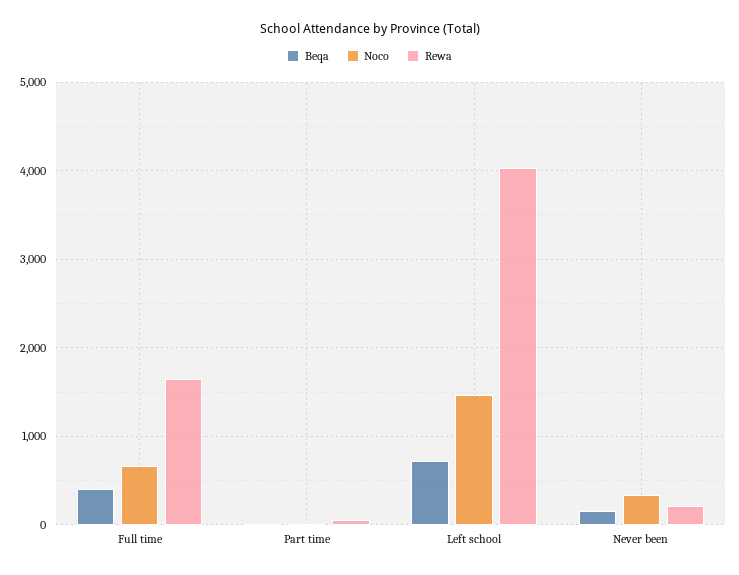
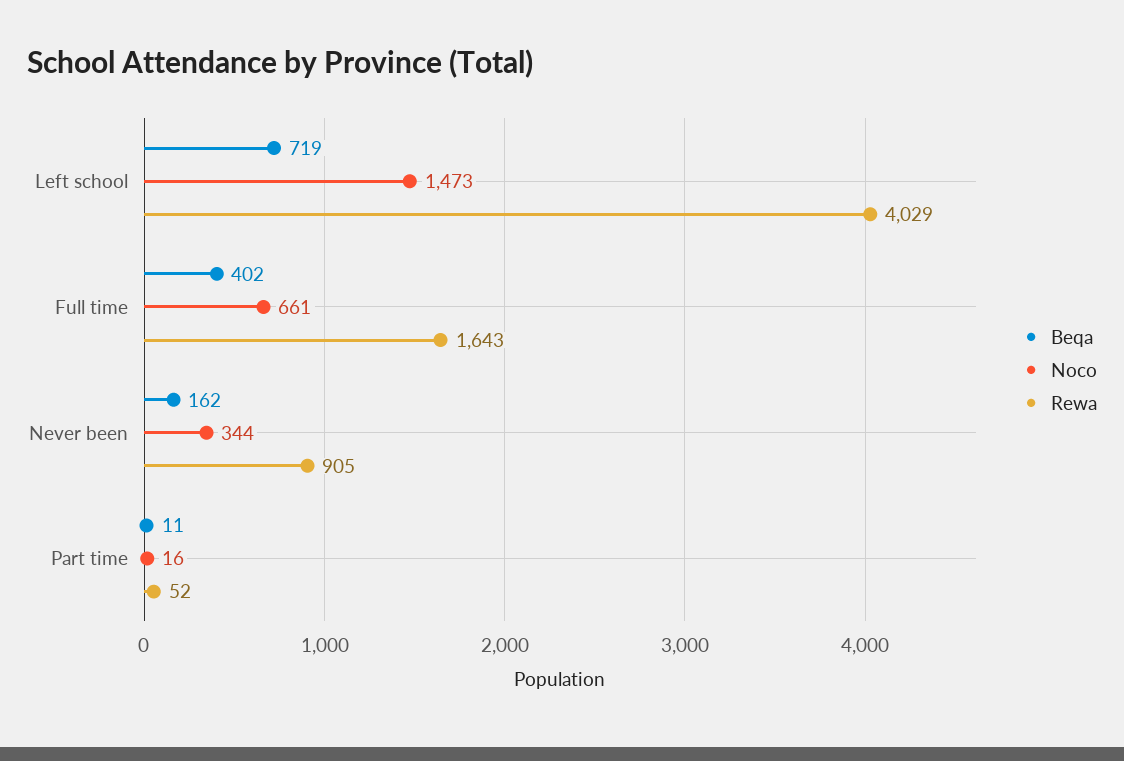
Rewa, Never been: 200 -> 905

